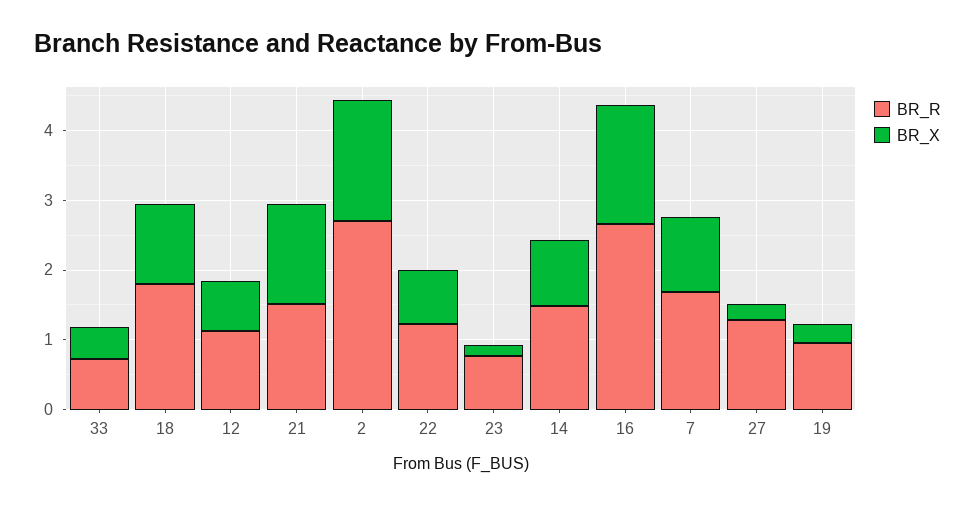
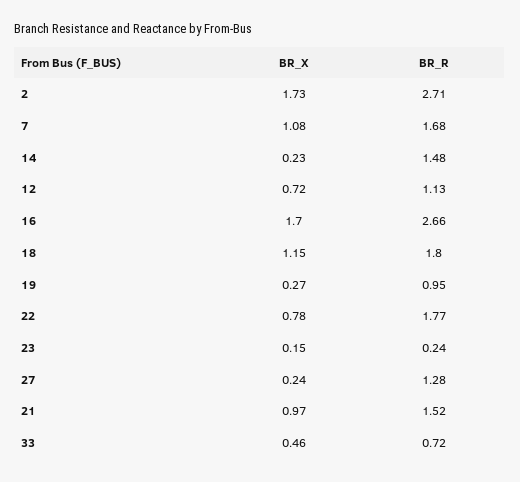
BR_X, 21: 1.4 -> 0.97
BR_R, 22: 1.2 -> 1.77
BR_R, 23: 0.8 -> 0.24
BR_X, 14: 1 -> 0.23

